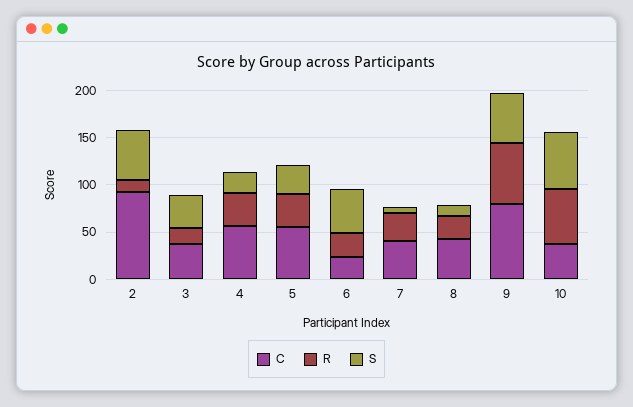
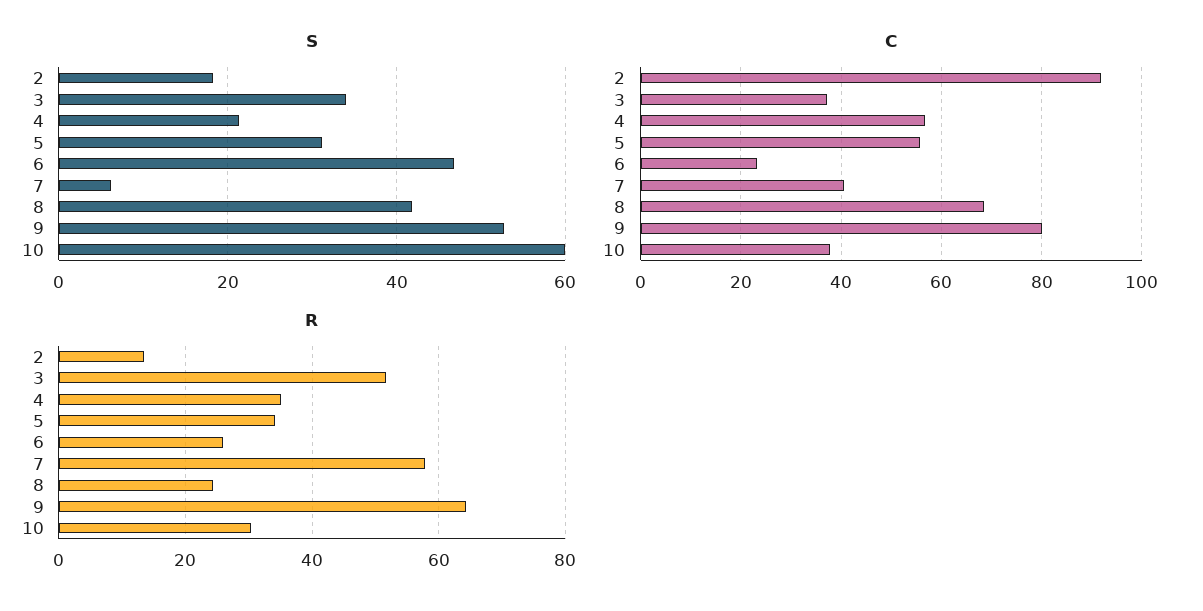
S, 2: 50 -> 18
R, 3: 20 -> 52
R, 7: 30 -> 58
C, 8: 40 -> 68
S, 8: 10 -> 42
R, 10: 60 -> 30

